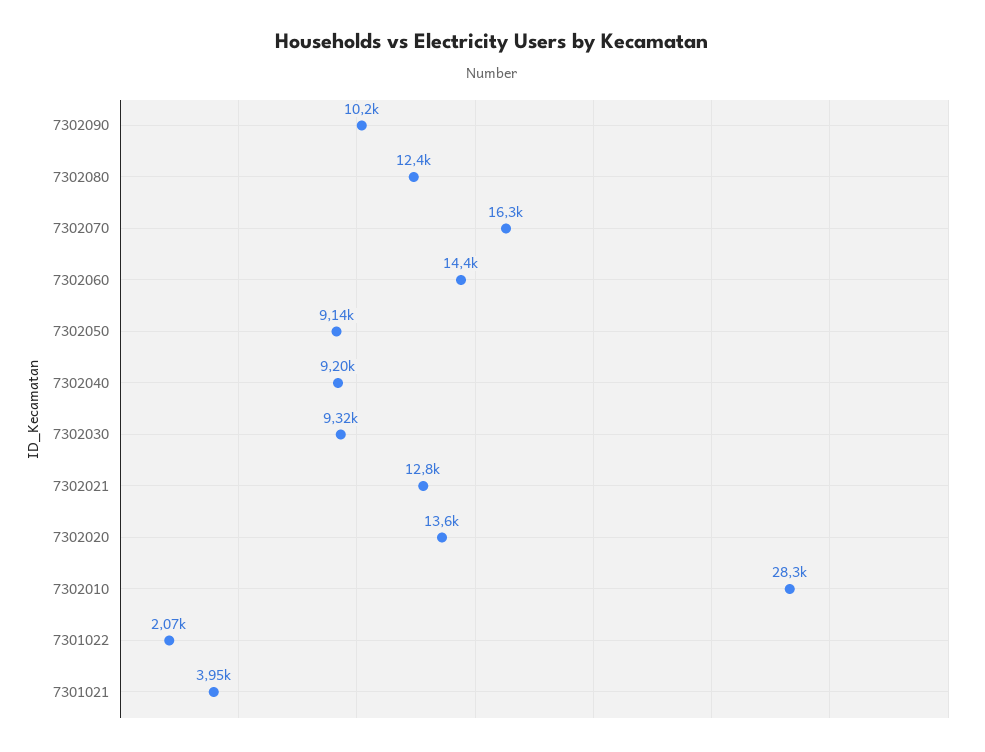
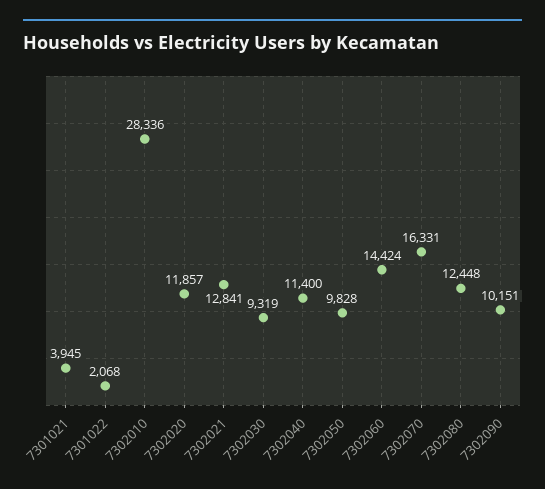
7302050: 9140 -> 9828
7302040: 9200 -> 11400
7302020: 13600 -> 11857

